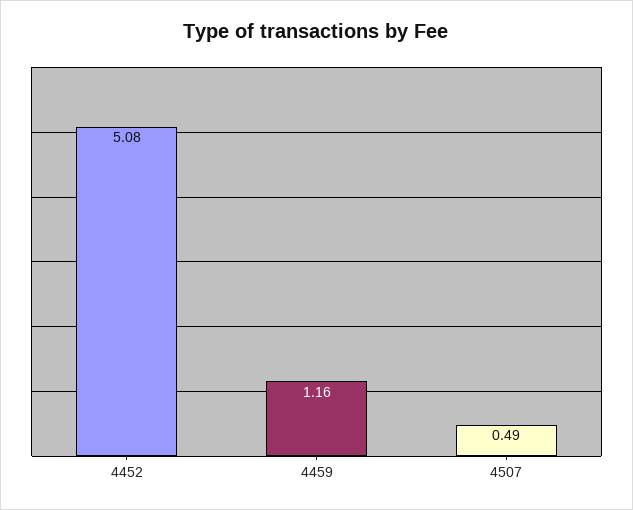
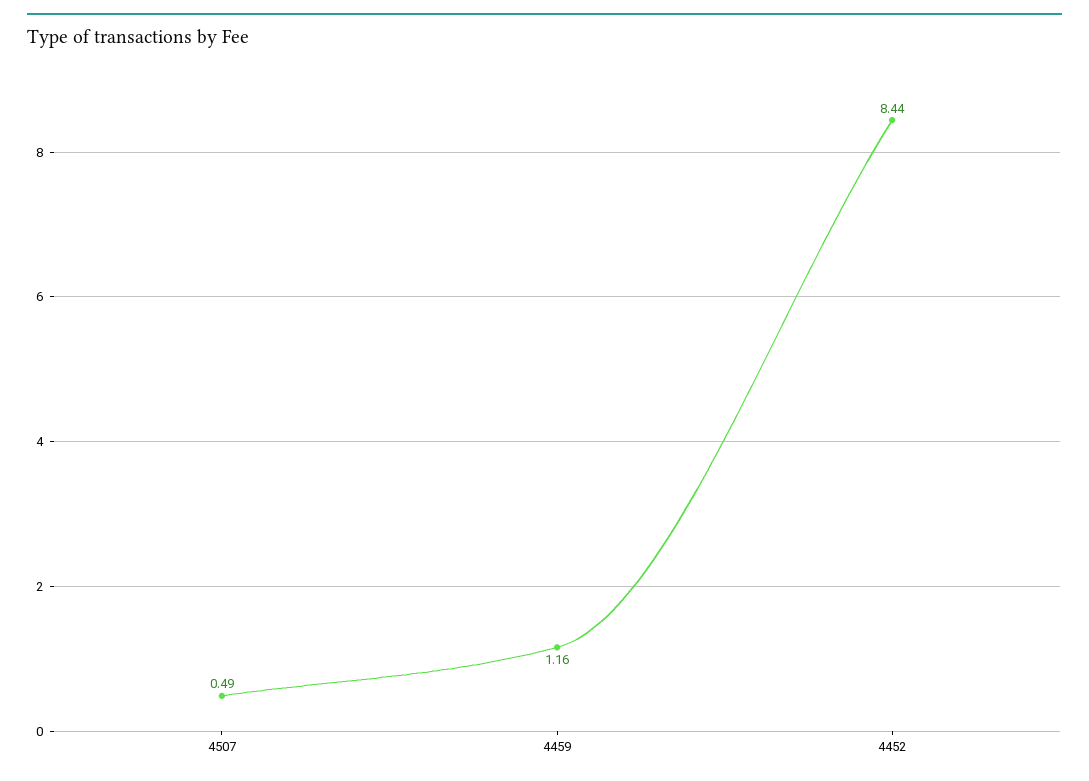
4452: 5.08 -> 8.44

